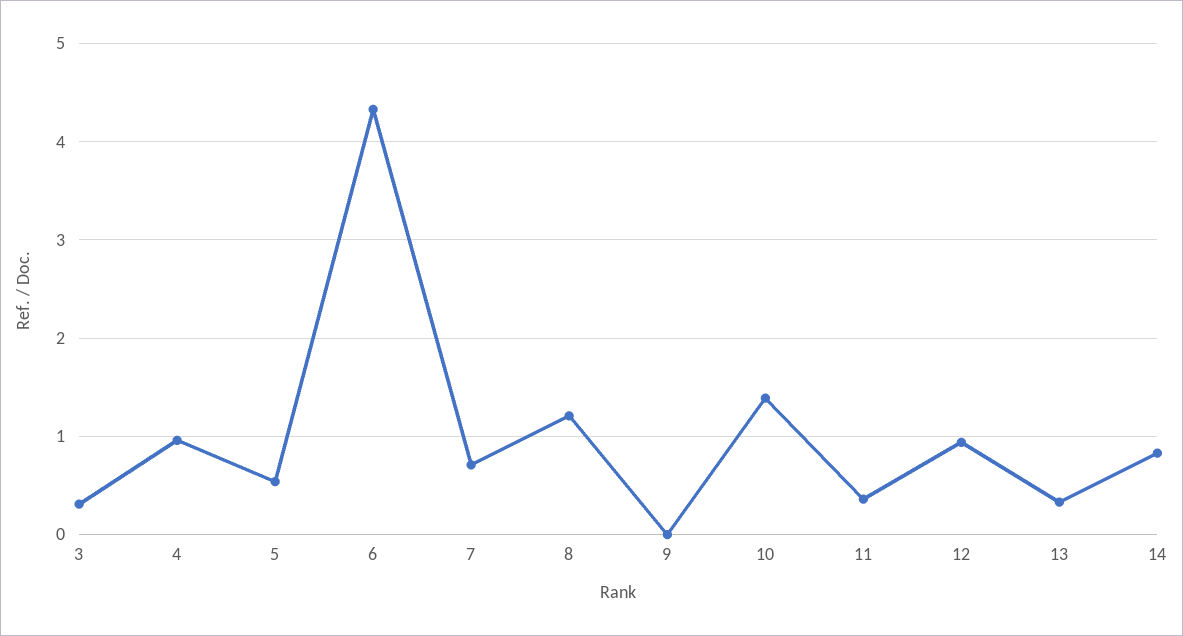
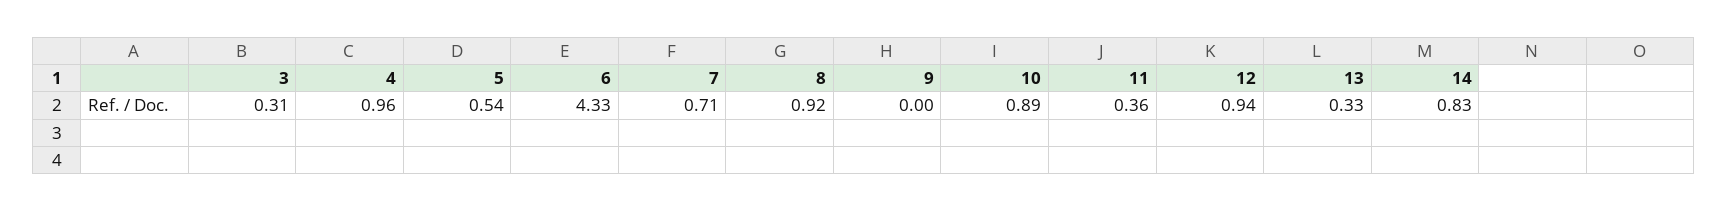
8: 1.2 -> 0.92
10: 1.4 -> 0.89

